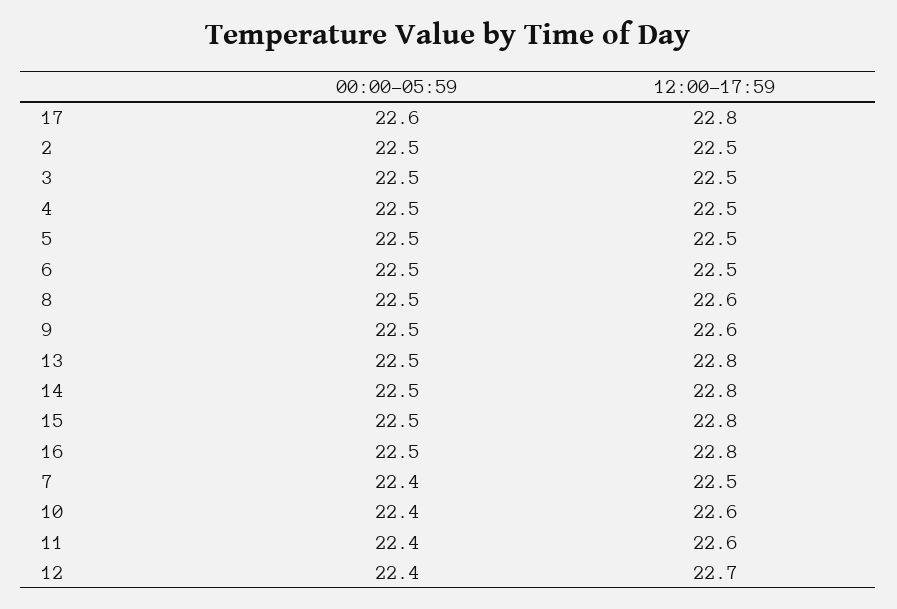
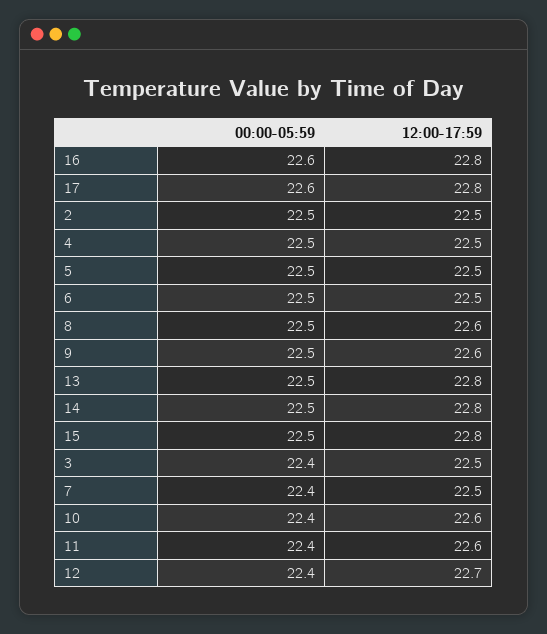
00:00-05:59, 3: 22.5 -> 22.4
00:00-05:59, 16: 22.5 -> 22.6

